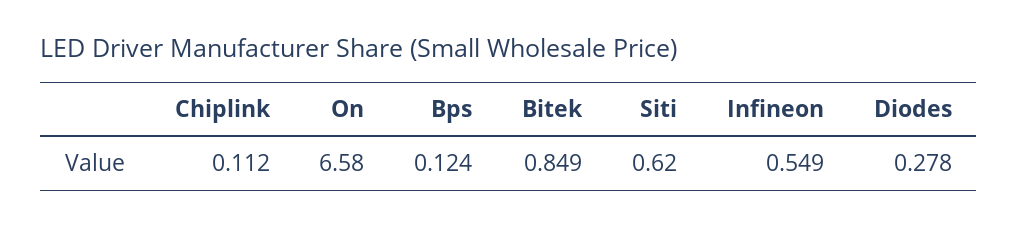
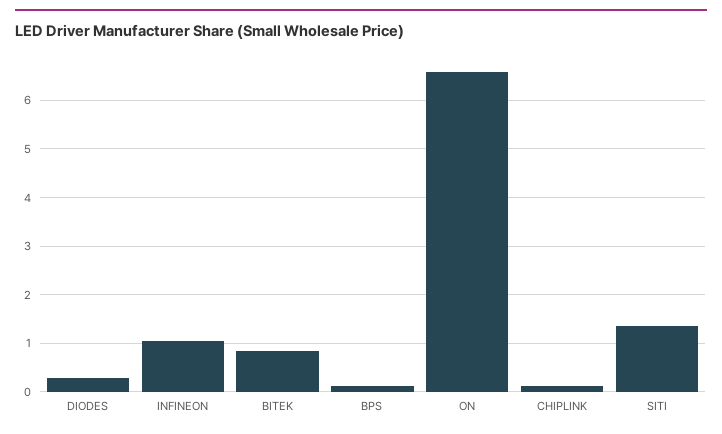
Siti: 0.62 -> 1.4
Infineon: 0.549 -> 1

